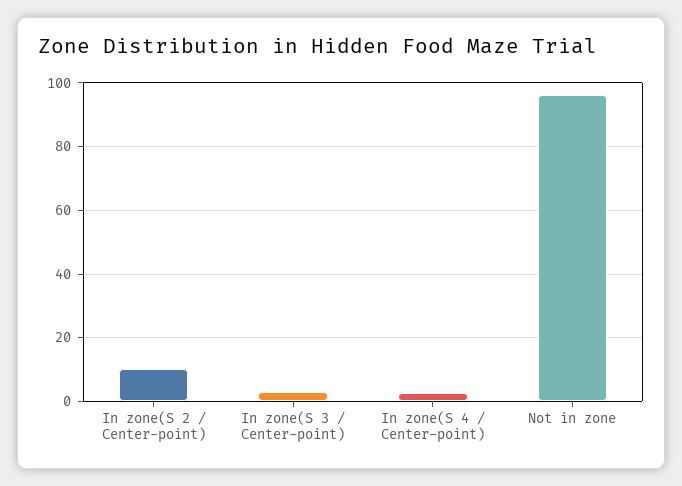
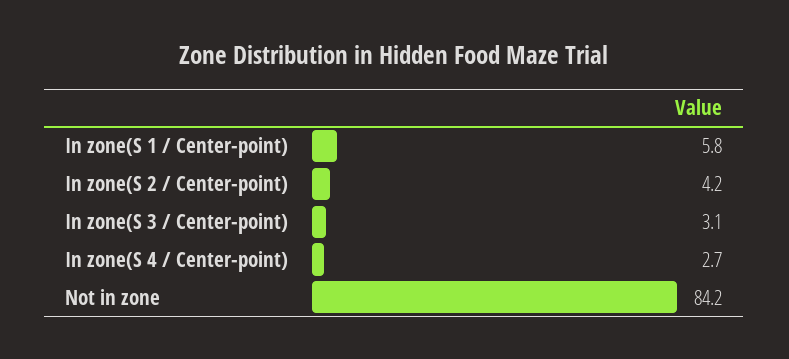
In zone(S 2 / Center-point): 10 -> 4.2
Not in zone: 96 -> 84.2
In zone(S 1 / Center-point): none -> 5.8

